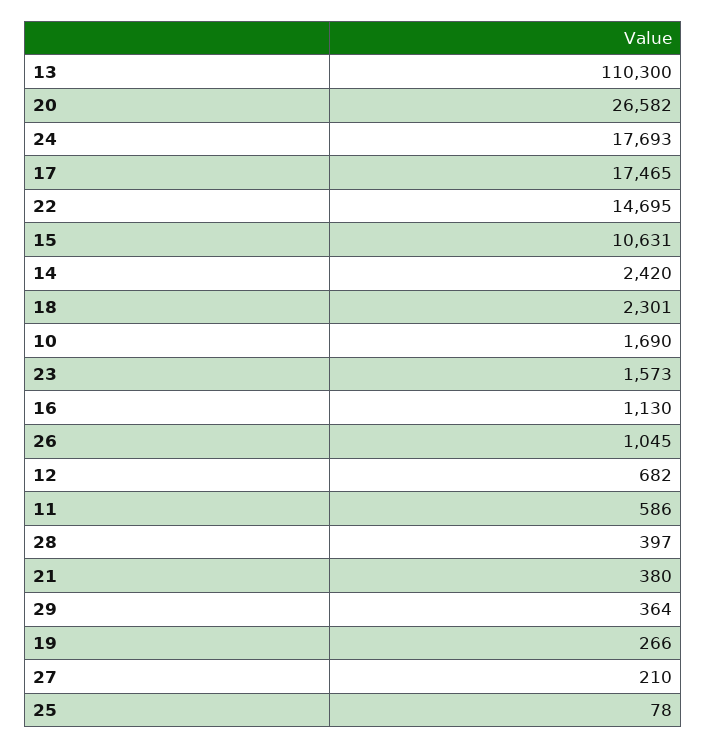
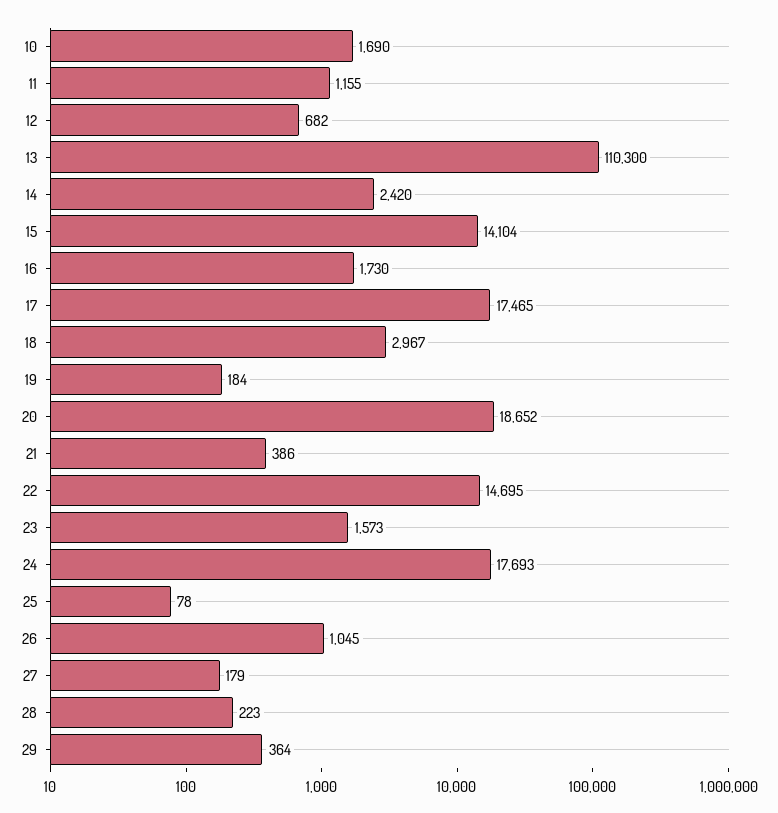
20: 26582 -> 18652
15: 10631 -> 14104
18: 2301 -> 2967
16: 1130 -> 1730
11: 586 -> 1155
28: 397 -> 223
21: 380 -> 386
19: 266 -> 184
27: 210 -> 179

